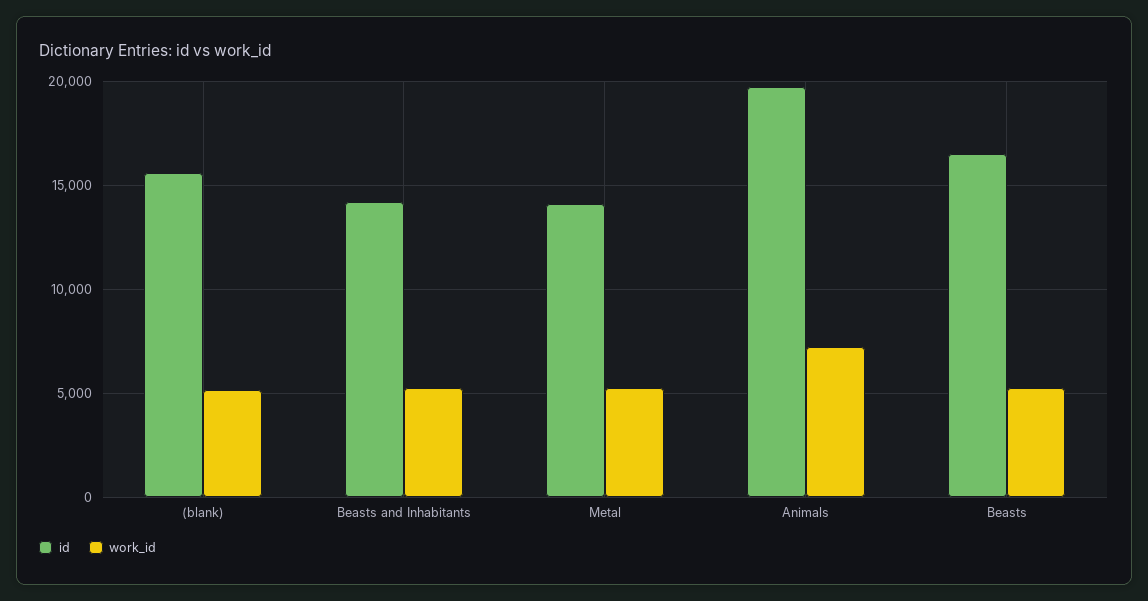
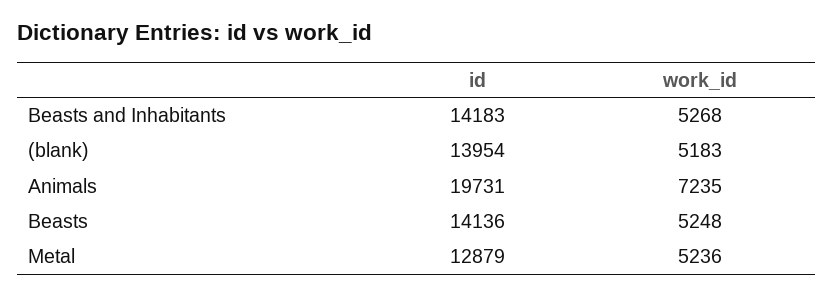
id, (blank): 15500 -> 13954
id, Metal: 14000 -> 12879
id, Beasts: 16500 -> 14136

